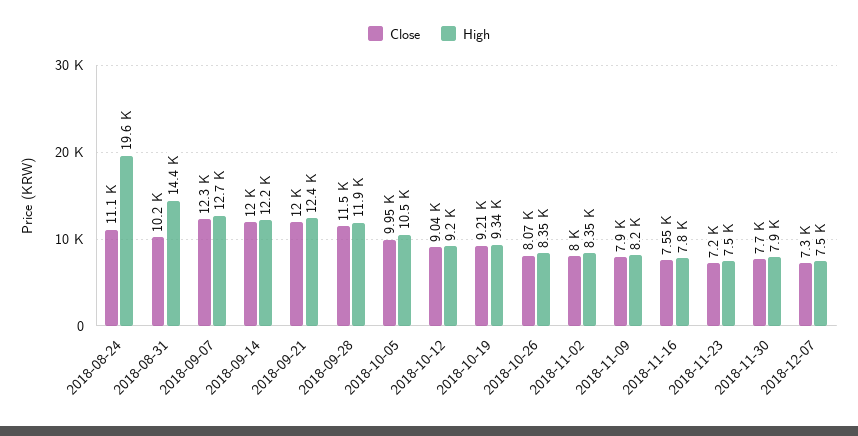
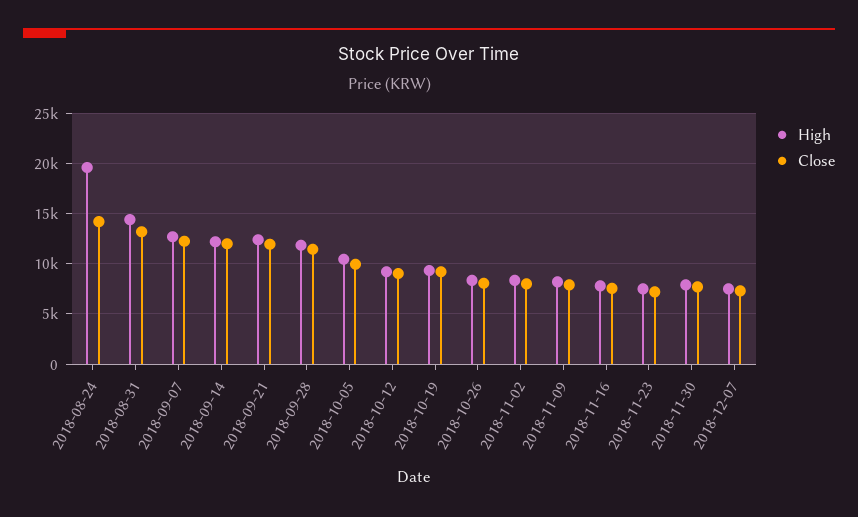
Close, 2018-08-24: 11100 -> 14000
Close, 2018-08-31: 10200 -> 13000

